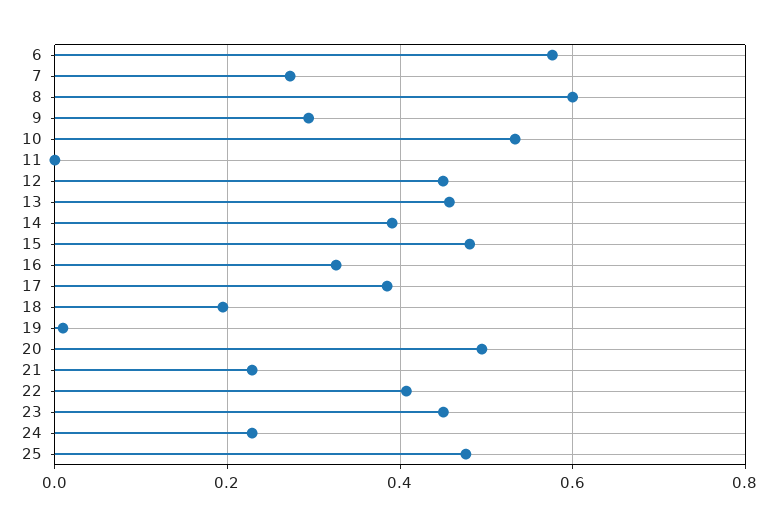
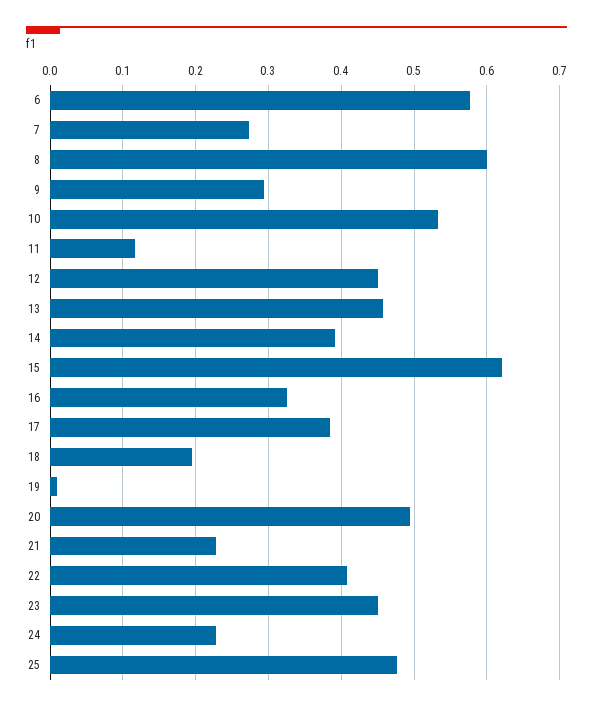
11: 0 -> 0.12
15: 0.48 -> 0.62

